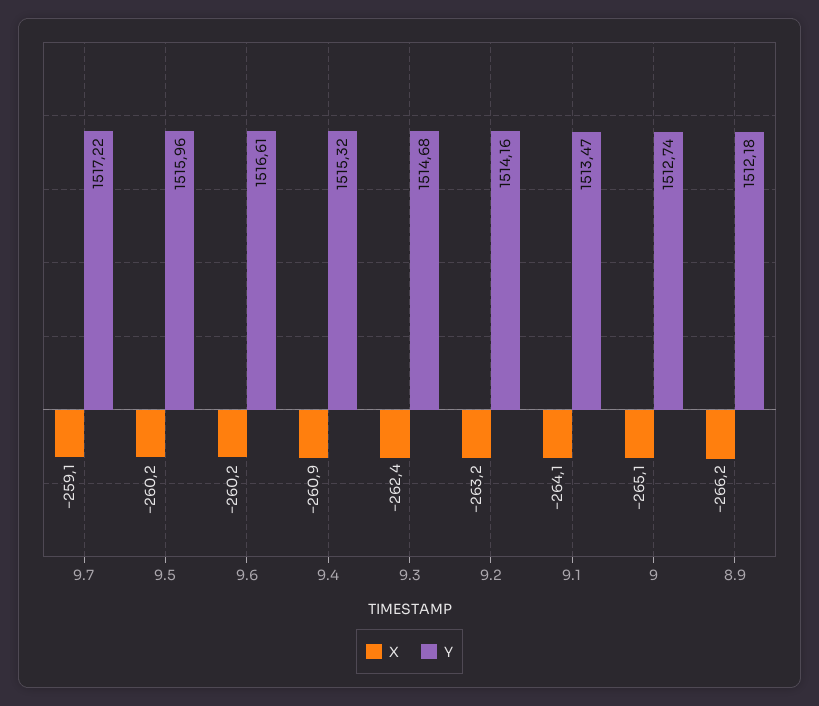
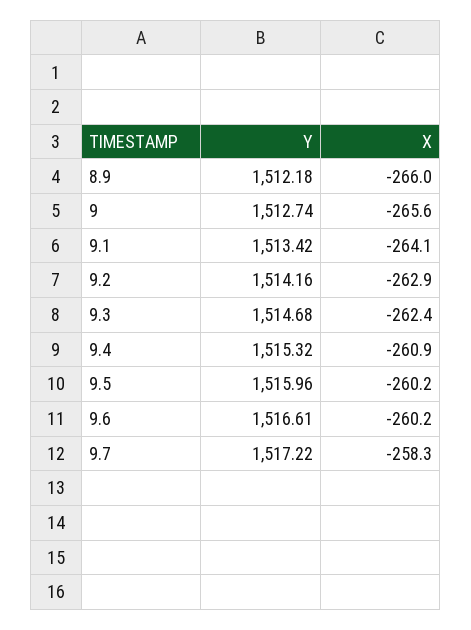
X, 9.7: -259.1 -> -258.3
X, 9.2: -263.2 -> -262.9
Y, 9.1: 1513.47 -> 1513.42
X, 9: -265.1 -> -265.6
X, 8.9: -266.2 -> -266

